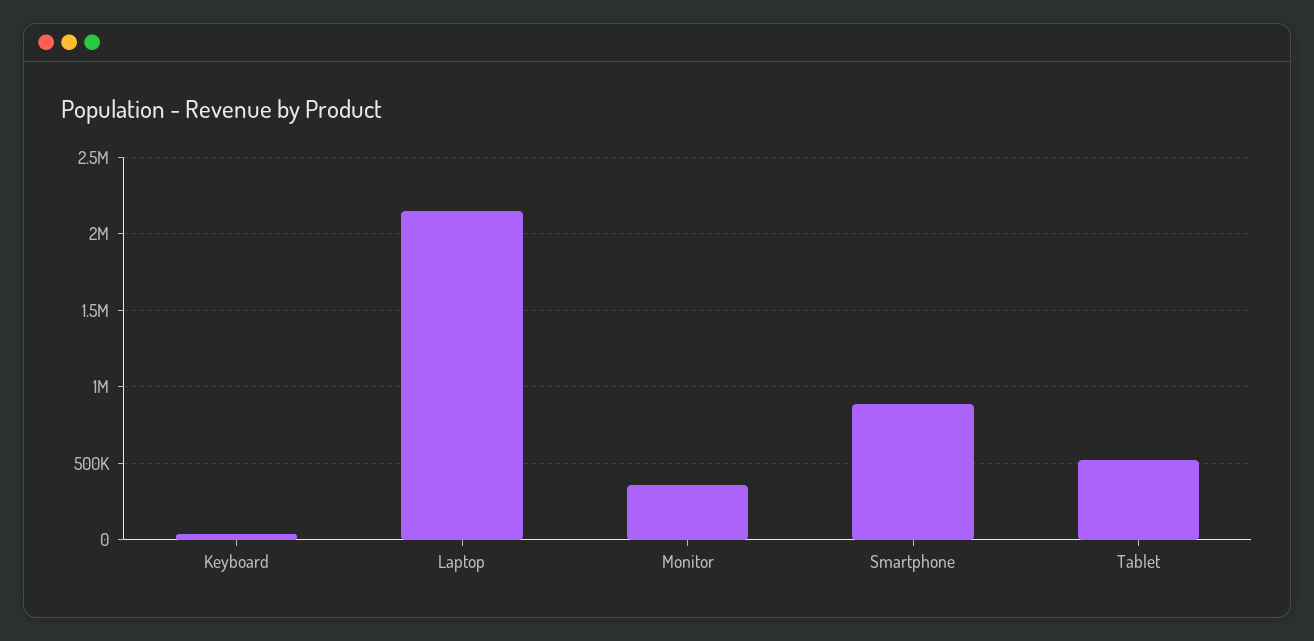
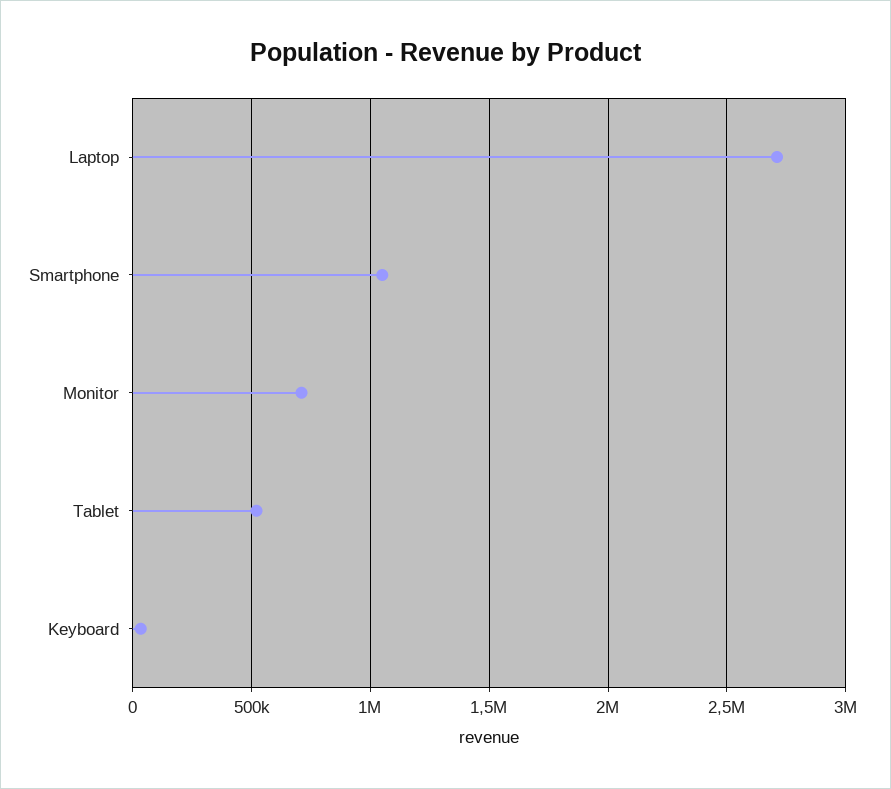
Laptop: 2150000 -> 2700000
Monitor: 350000 -> 700000
Smartphone: 900000 -> 1050000

